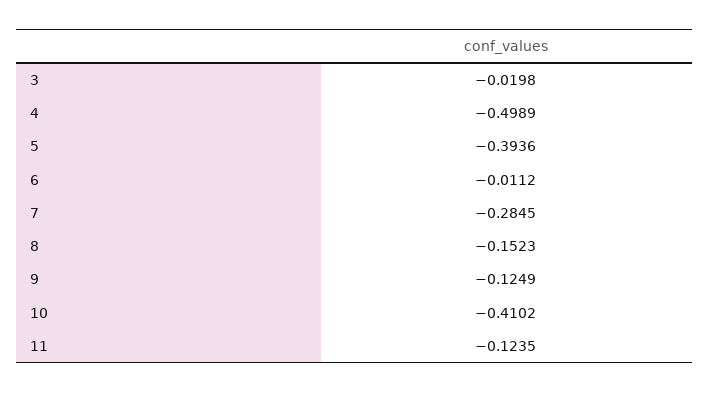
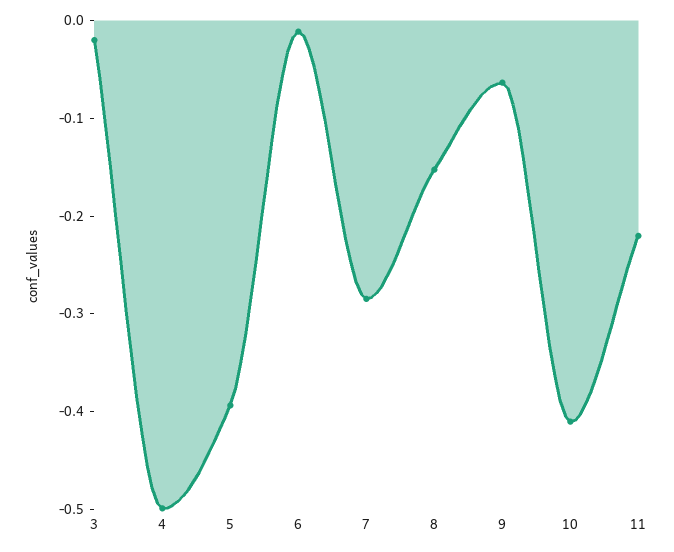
9: -0.1249 -> -0.06
11: -0.1235 -> -0.22

